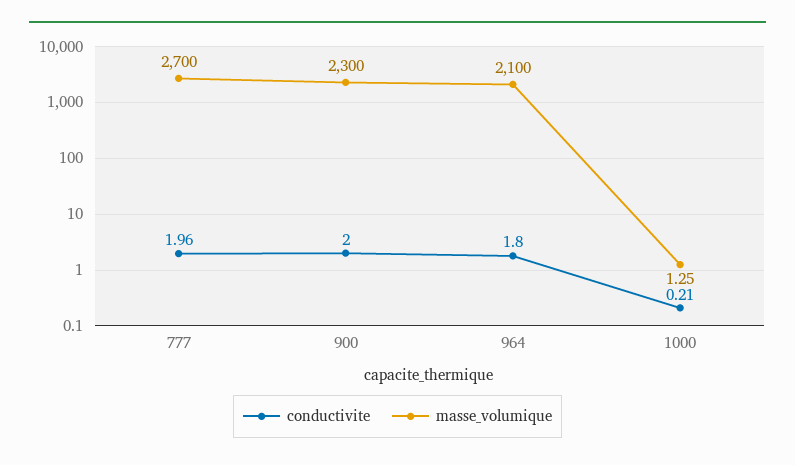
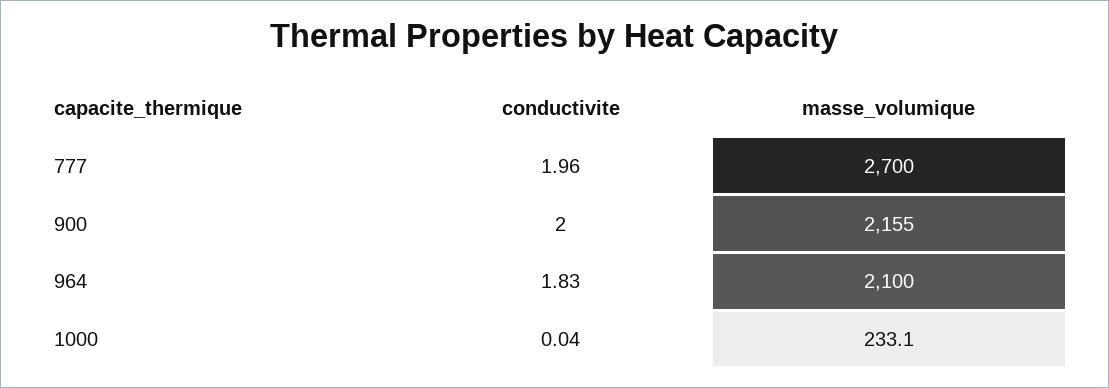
masse_volumique, 900: 2300 -> 2155
conductivite, 964: 1.8 -> 1.83
conductivite, 1000: 0.21 -> 0.04
masse_volumique, 1000: 1.25 -> 233.1

